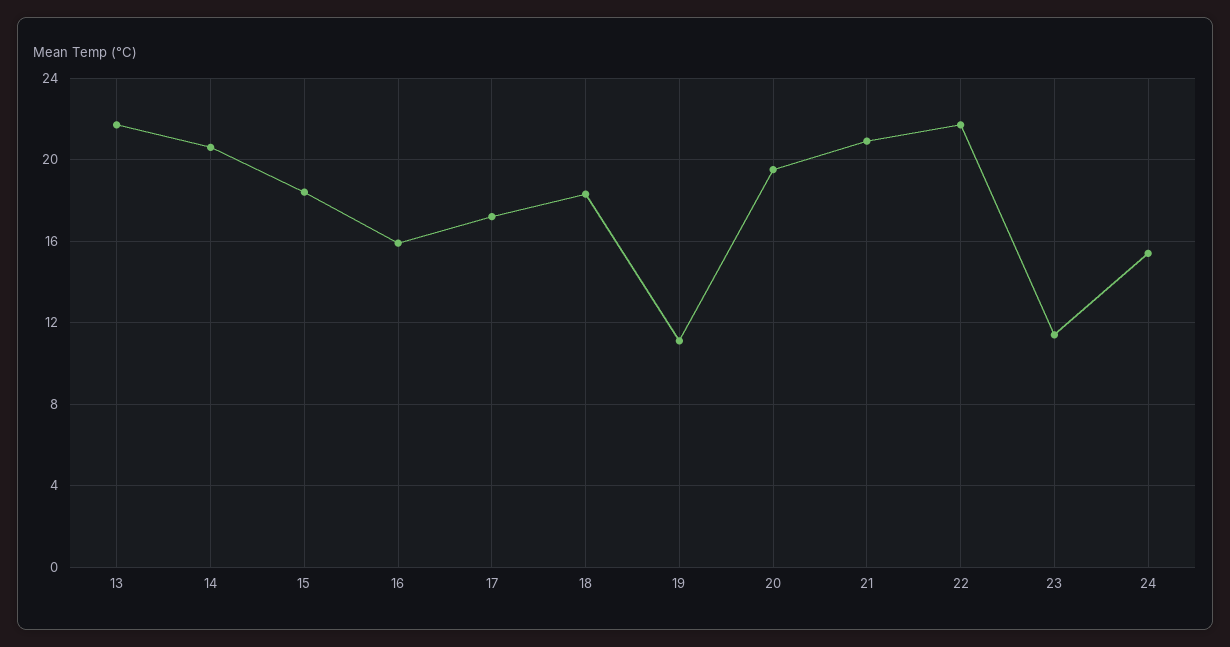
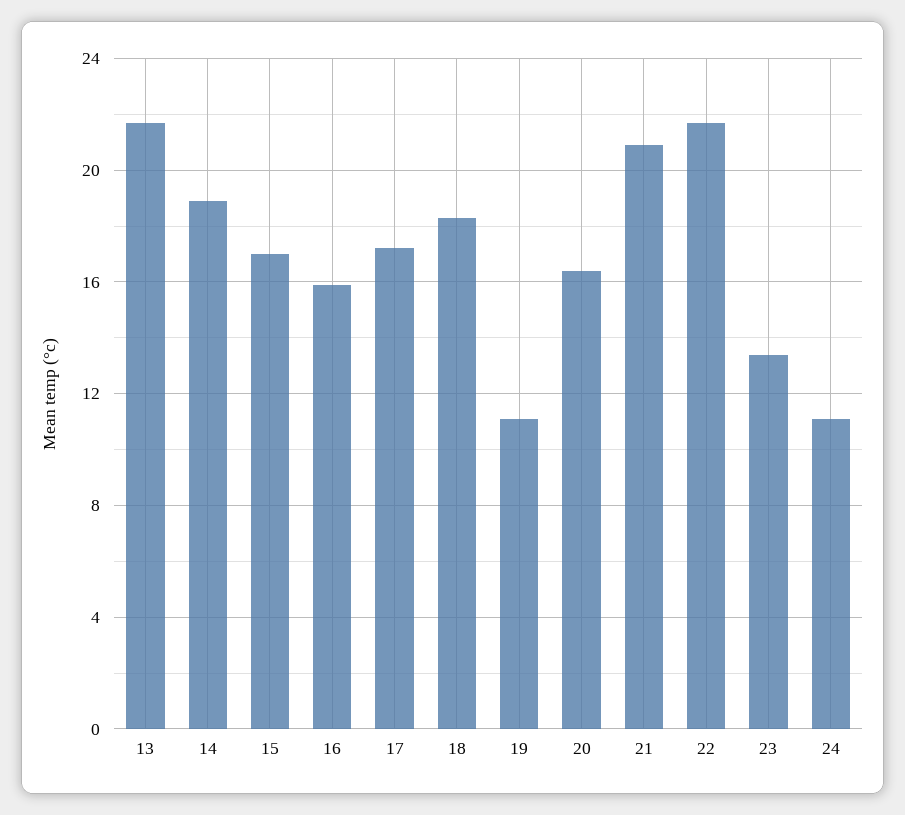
14: 20.5 -> 19
15: 18.5 -> 17
20: 19.5 -> 16.5
23: 11.5 -> 13.5
24: 15.5 -> 11

